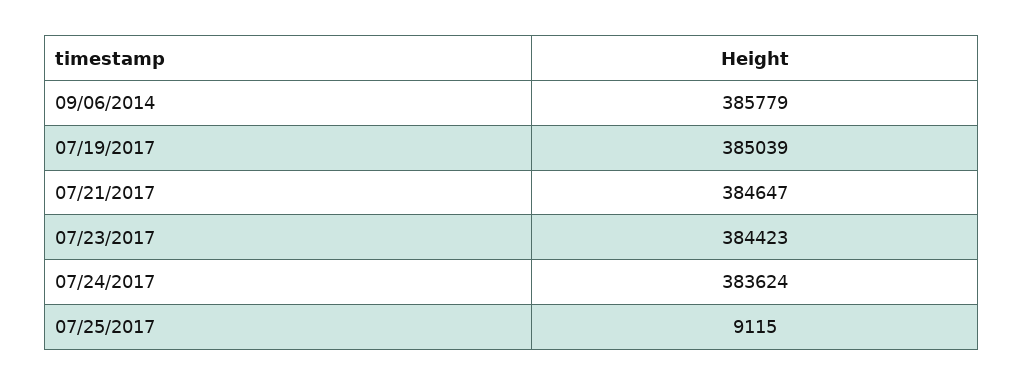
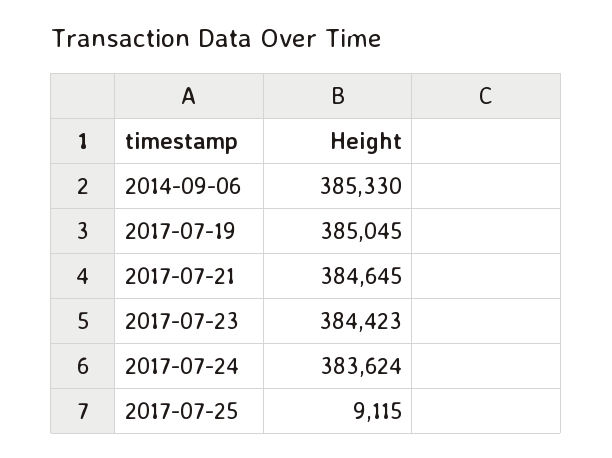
09/06/2014: 385779 -> 385330
07/19/2017: 385039 -> 385045
07/21/2017: 384647 -> 384645

